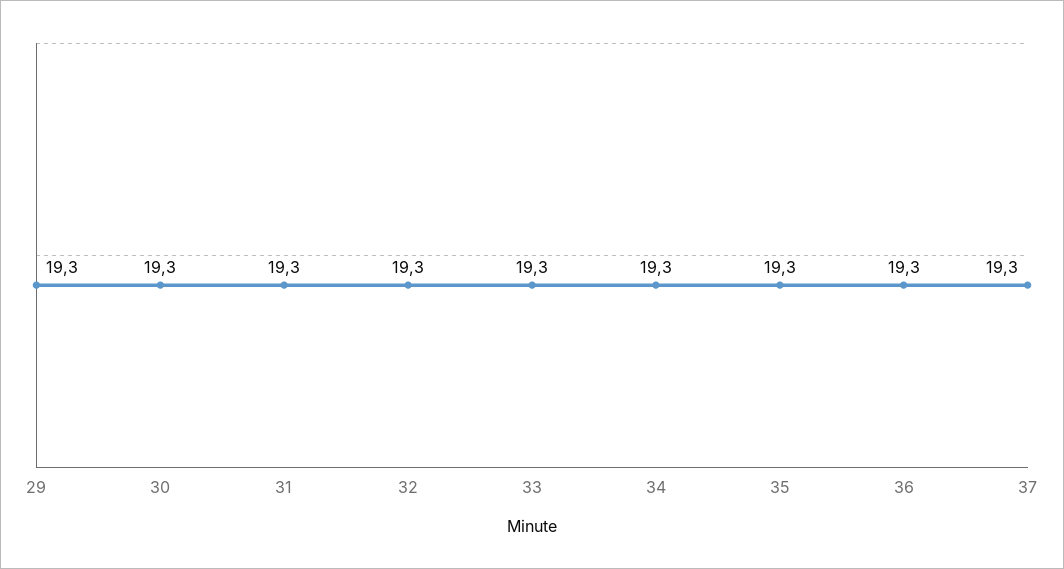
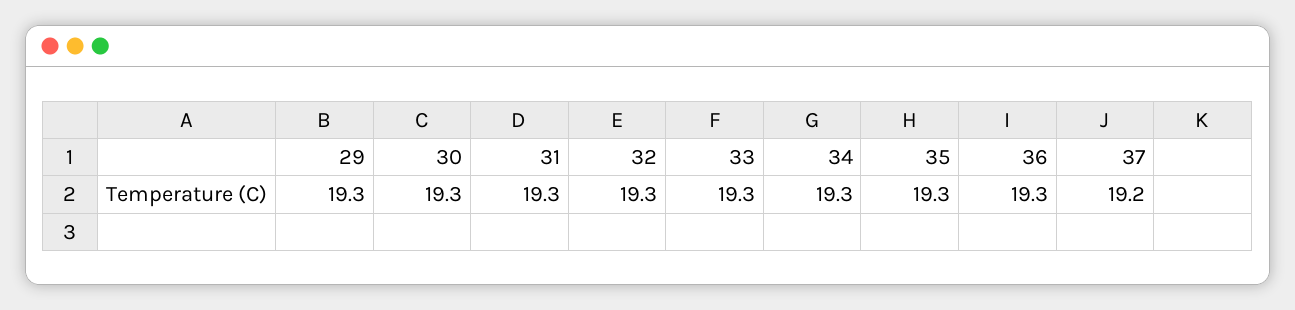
37: 19.3 -> 19.2

